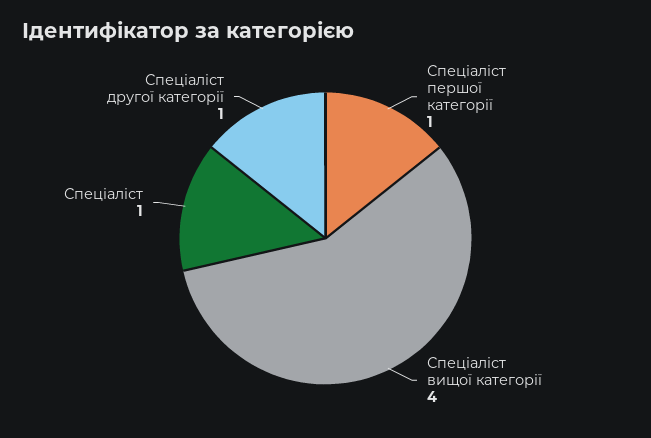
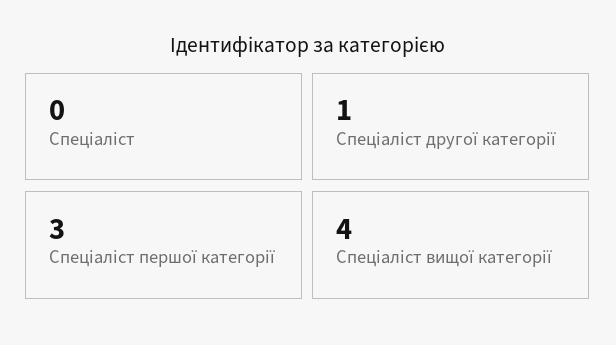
Спеціаліст першої категорії: 1 -> 3
Спеціаліст: 1 -> 0

